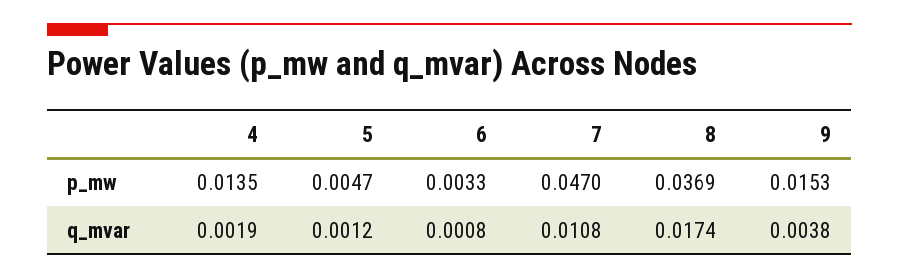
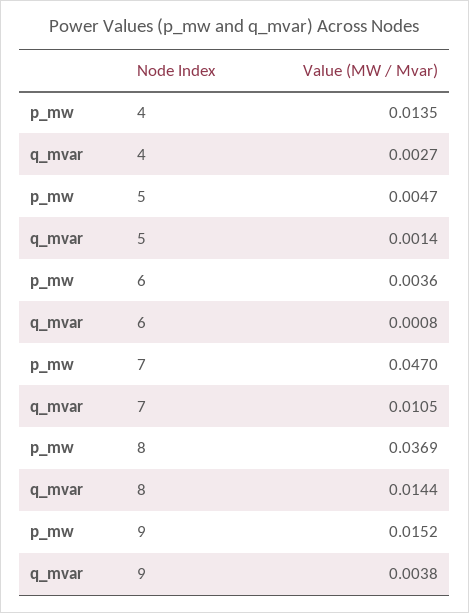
6, p_mw: 0.0033 -> 0.0036
9, p_mw: 0.0153 -> 0.0152
4, q_mvar: 0.0019 -> 0.0027
5, q_mvar: 0.0012 -> 0.0014
7, q_mvar: 0.0108 -> 0.0105
8, q_mvar: 0.0174 -> 0.0144

